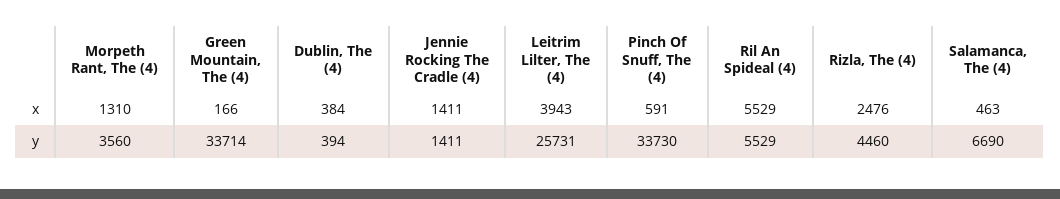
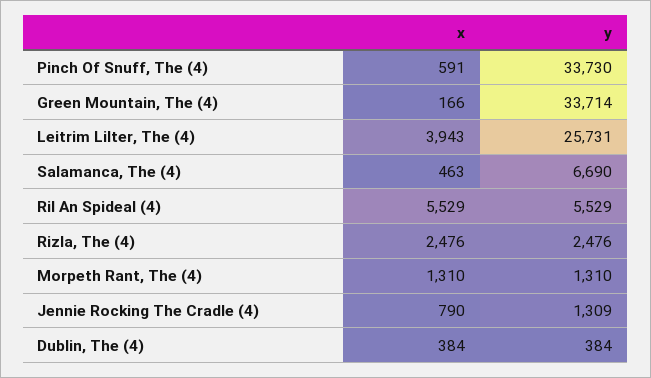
Jennie Rocking The Cradle (4), x: 1411 -> 790
Morpeth Rant, The (4), y: 3560 -> 1310
Dublin, The (4), y: 394 -> 384
Jennie Rocking The Cradle (4), y: 1411 -> 1309
Rizla, The (4), y: 4460 -> 2476

